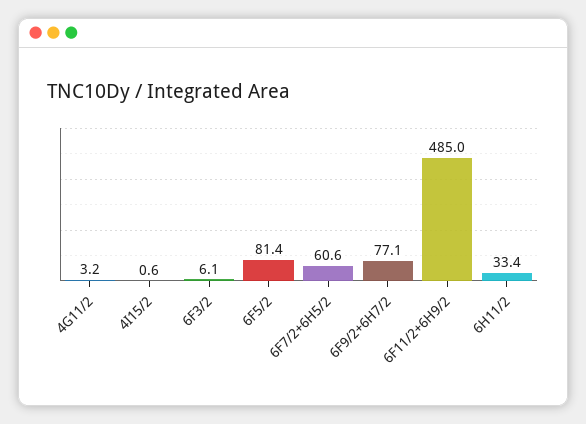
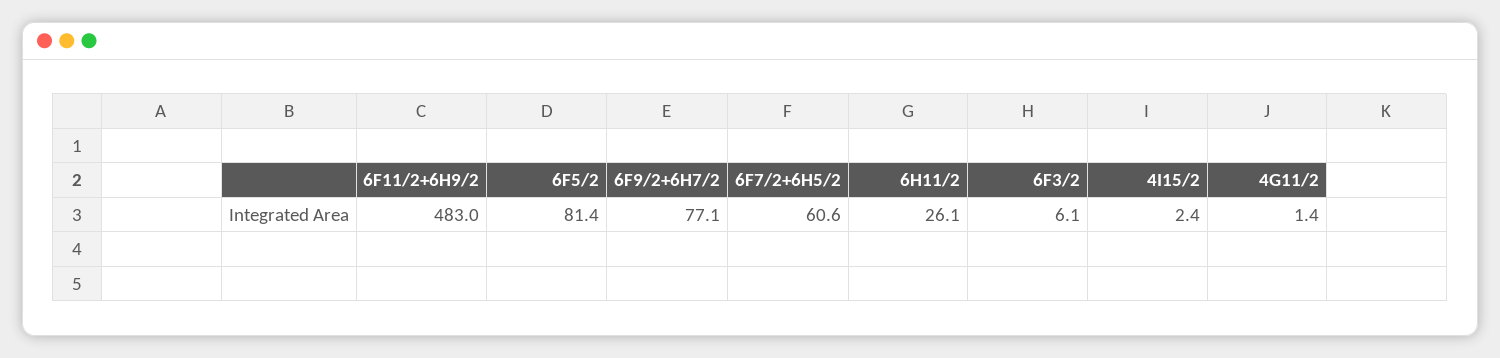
4G11/2: 3.2 -> 1.4
4I15/2: 0.6 -> 2.4
6F11/2+6H9/2: 485 -> 483
6H11/2: 33.4 -> 26.1

